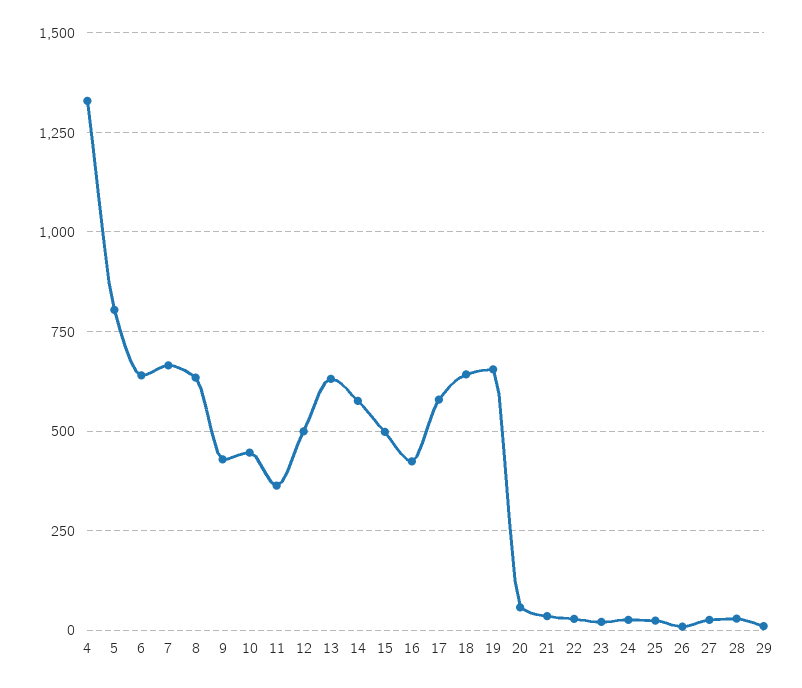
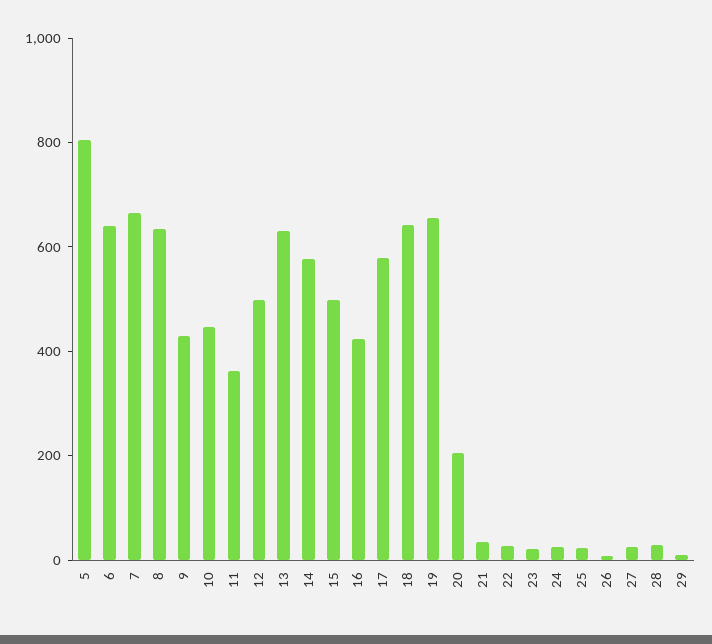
4: 1325 -> none
20: 50 -> 200

